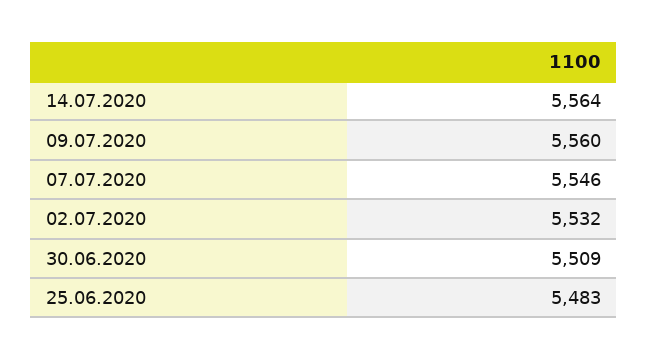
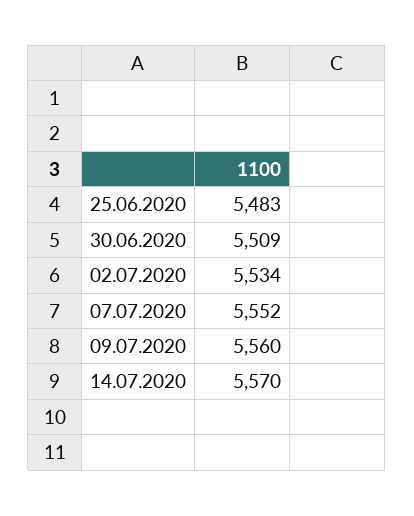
14.07.2020: 5564 -> 5570
07.07.2020: 5546 -> 5552
02.07.2020: 5532 -> 5534

